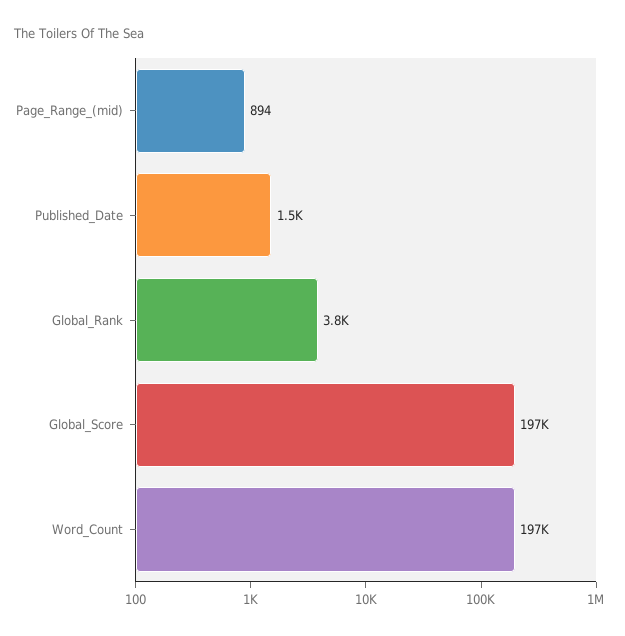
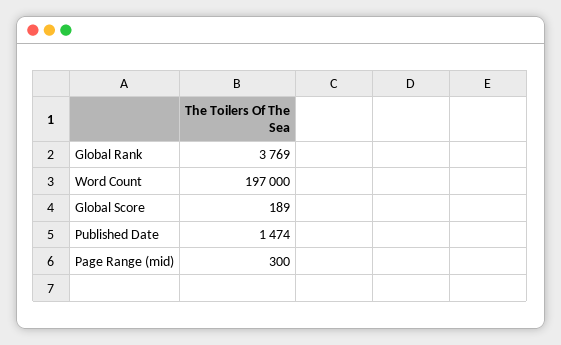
Page_Range_(mid): 894 -> 300
Global_Score: 197000 -> 189

